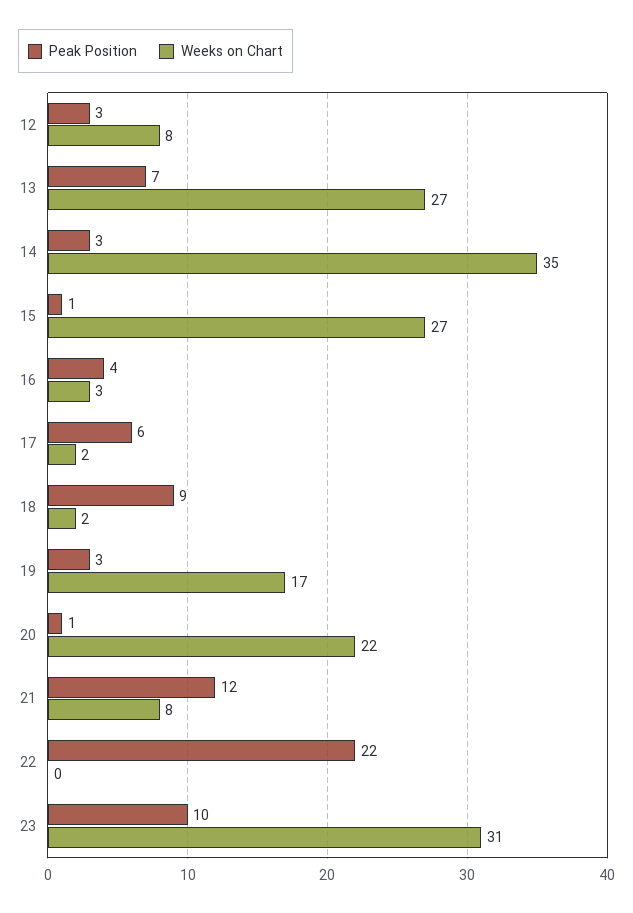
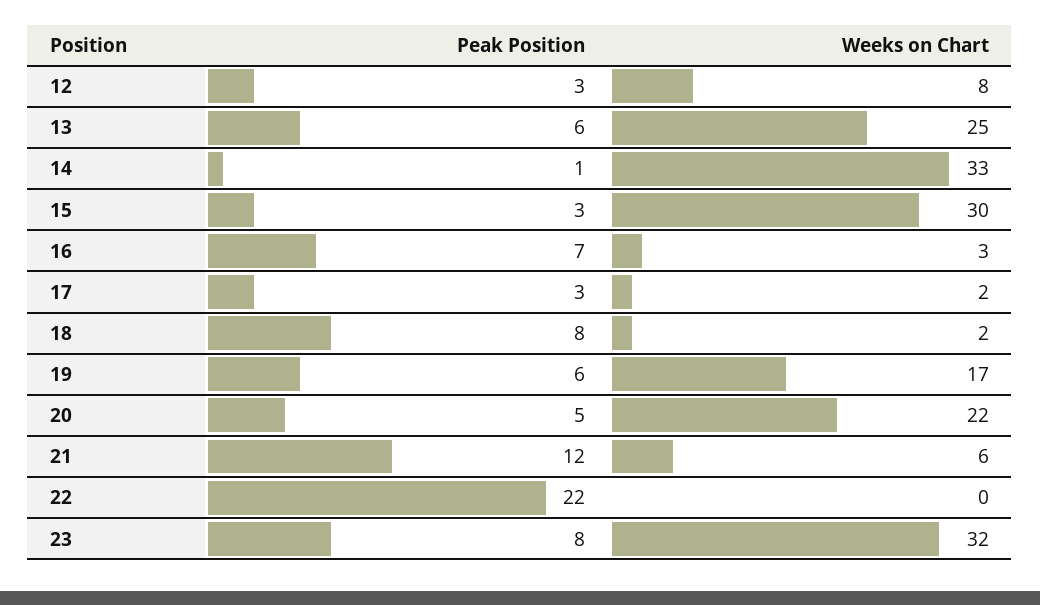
Peak Position, 13: 7 -> 6
Weeks on Chart, 13: 27 -> 25
Peak Position, 14: 3 -> 1
Weeks on Chart, 14: 35 -> 33
Peak Position, 15: 1 -> 3
Weeks on Chart, 15: 27 -> 30
Peak Position, 16: 4 -> 7
Peak Position, 17: 6 -> 3
Peak Position, 18: 9 -> 8
Peak Position, 19: 3 -> 6
Peak Position, 20: 1 -> 5
Weeks on Chart, 21: 8 -> 6
Peak Position, 23: 10 -> 8
Weeks on Chart, 23: 31 -> 32

